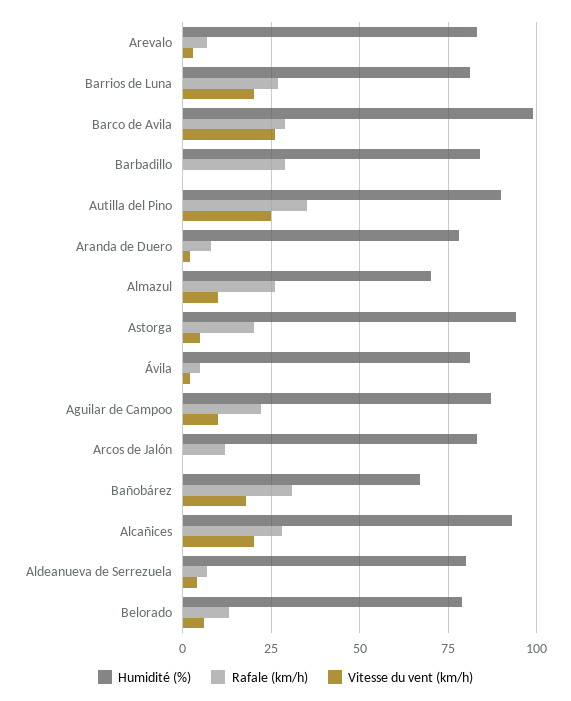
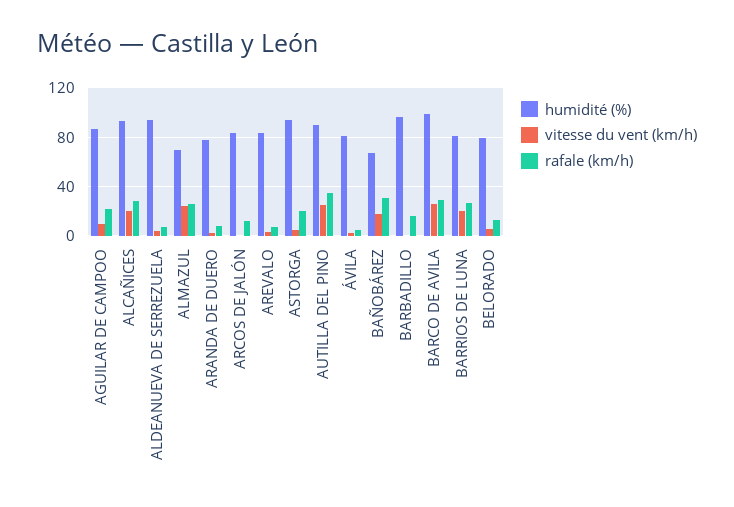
Humidité (%), Barbadillo: 85 -> 95
Rafale (km/h), Barbadillo: 30 -> 15
Vitesse du vent (km/h), Almazul: 10 -> 25
Humidité (%), Aldeanueva de Serrezuela: 80 -> 95

